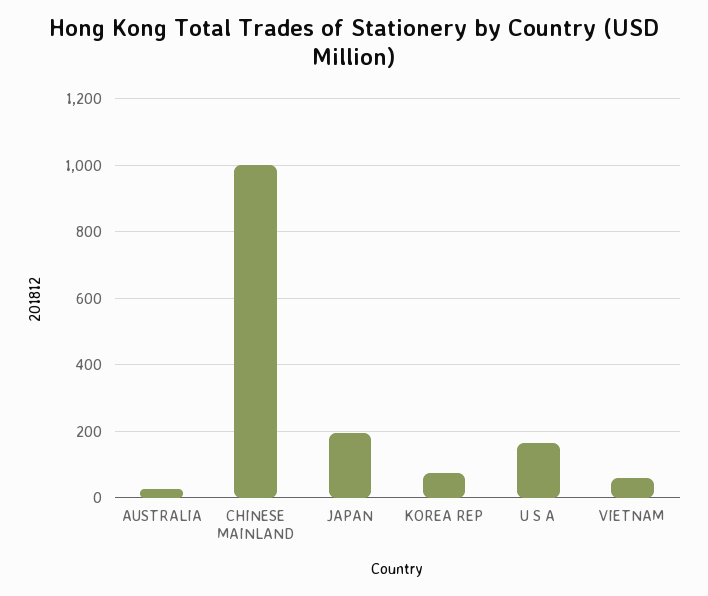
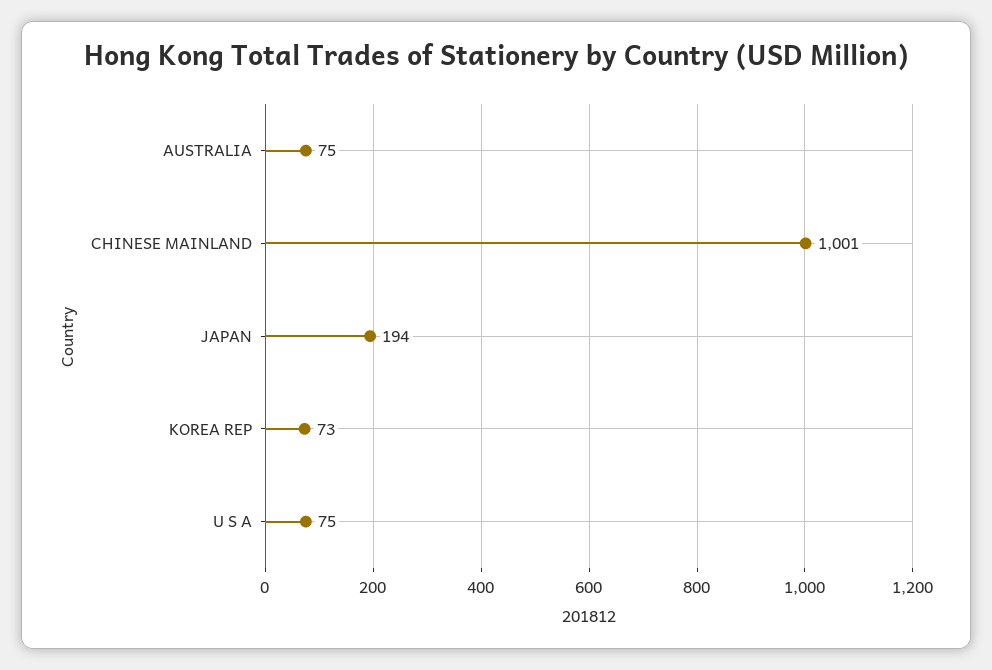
AUSTRALIA: 20 -> 75
U S A: 160 -> 75
VIETNAM: 60 -> none

